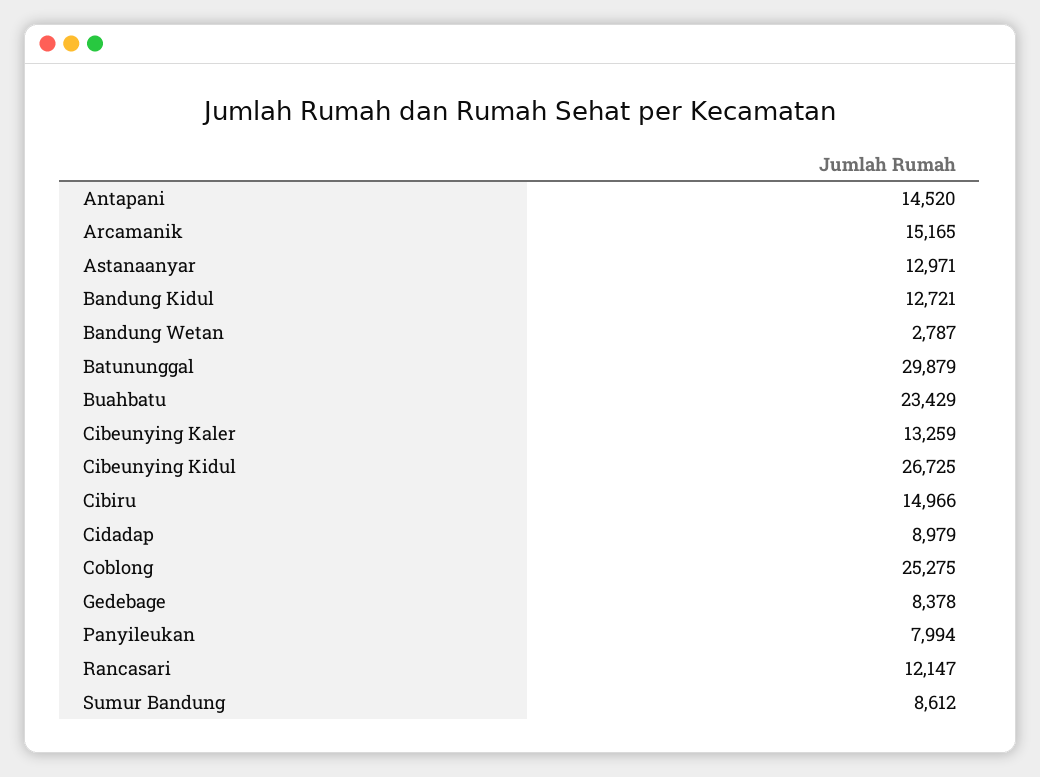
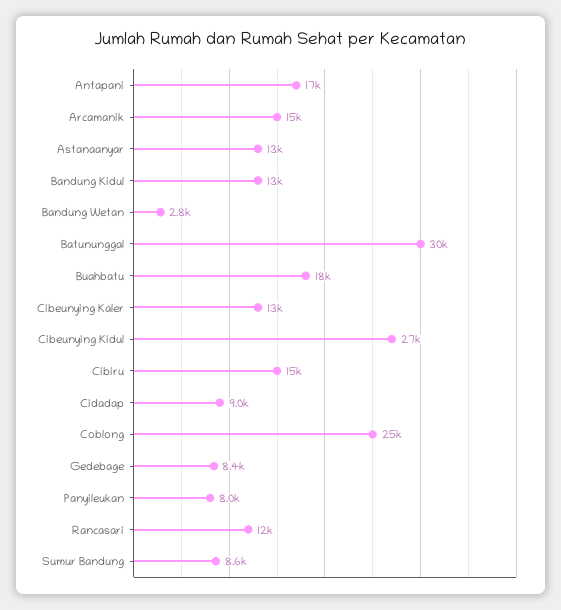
Antapani: 14520 -> 17000
Buahbatu: 23429 -> 18000

